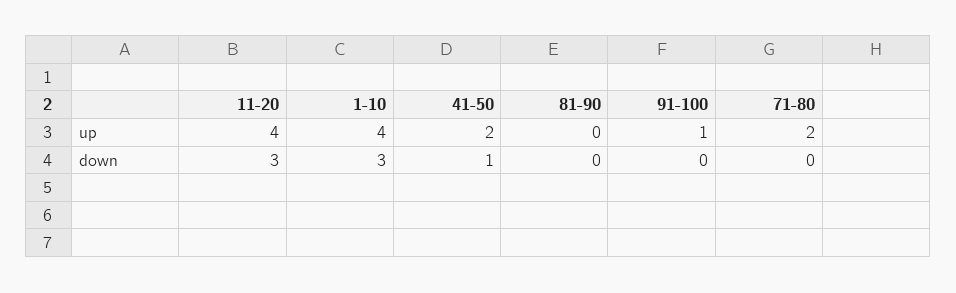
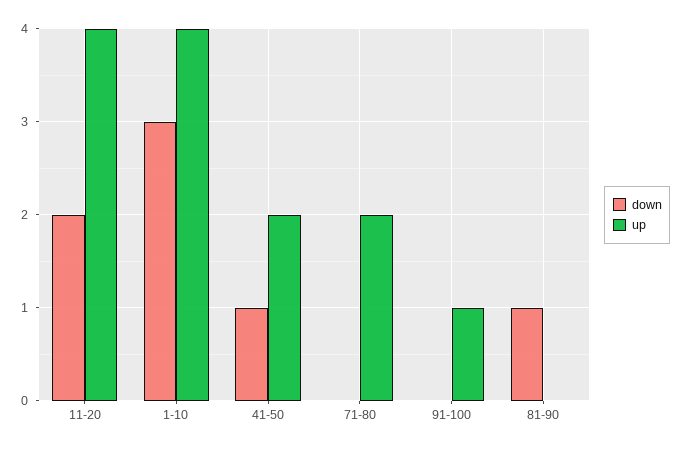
down, 11-20: 3 -> 2
down, 81-90: 0 -> 1

